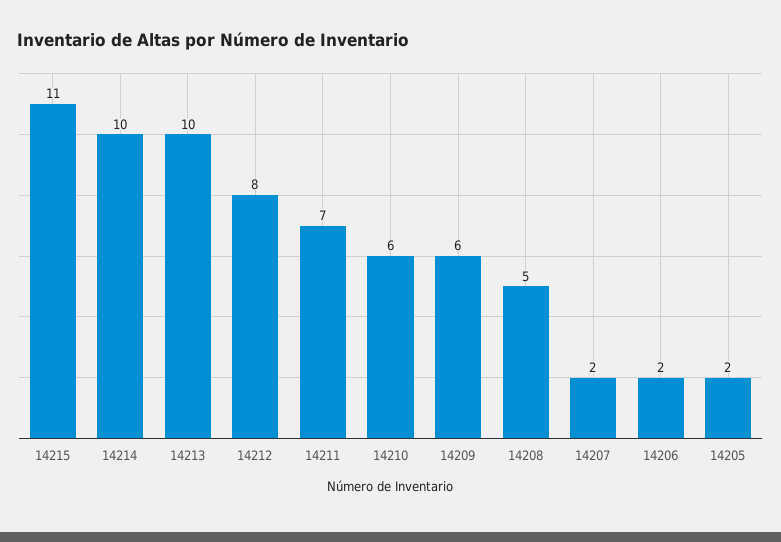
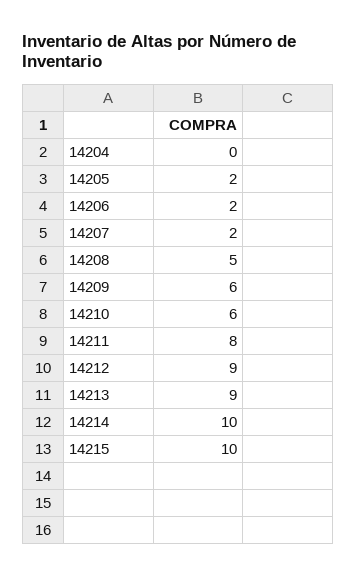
14215: 11 -> 10
14213: 10 -> 9
14212: 8 -> 9
14211: 7 -> 8
14204: none -> 0

